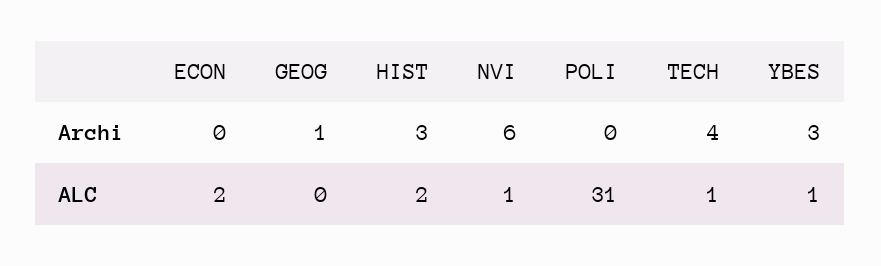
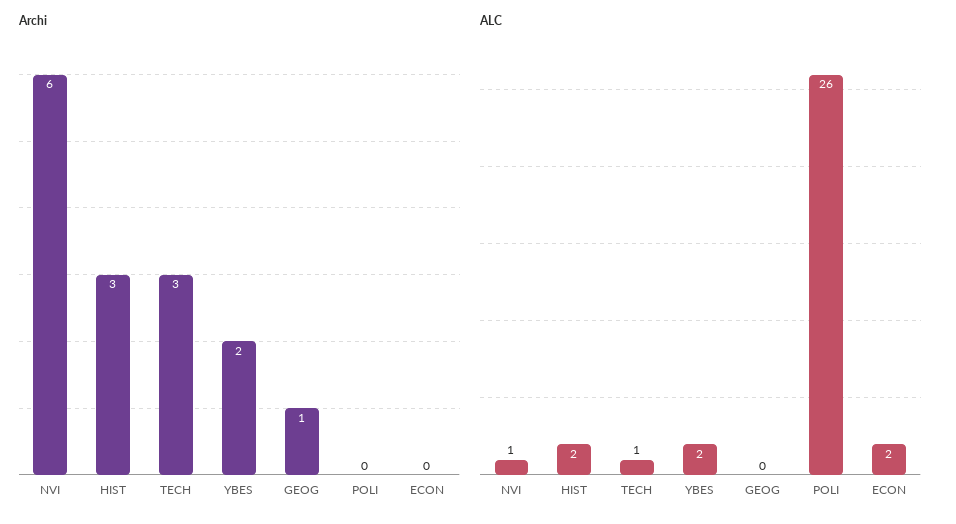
Archi, TECH: 4 -> 3
Archi, YBES: 3 -> 2
ALC, POLI: 31 -> 26
ALC, YBES: 1 -> 2

